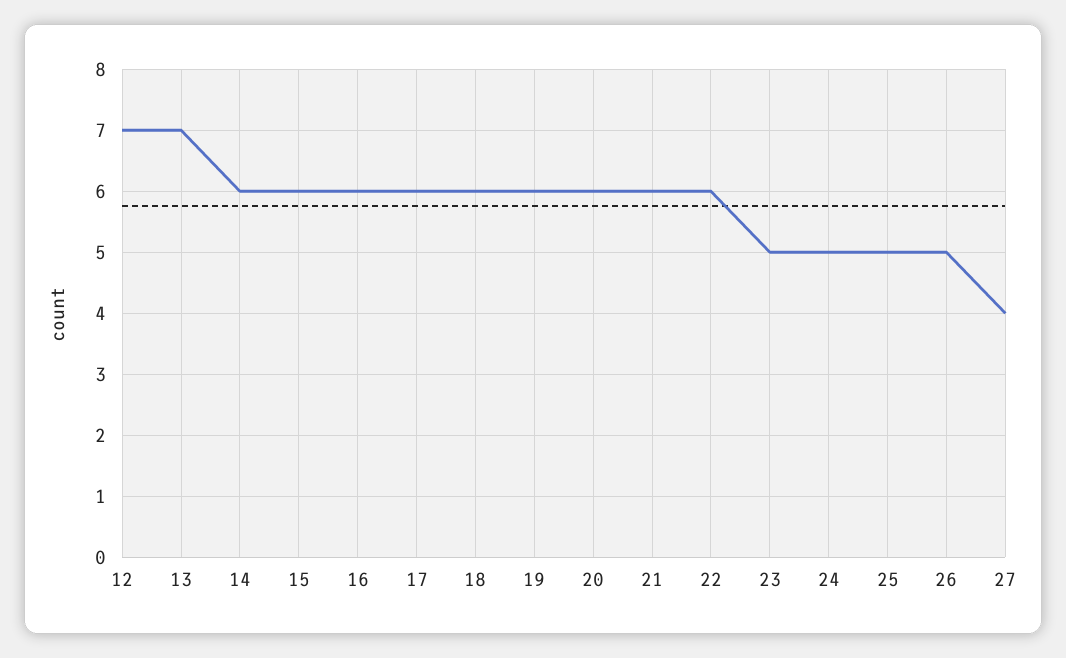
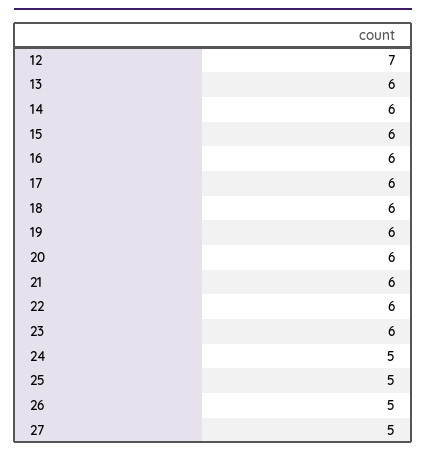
13: 7 -> 6
23: 5 -> 6
27: 4 -> 5

